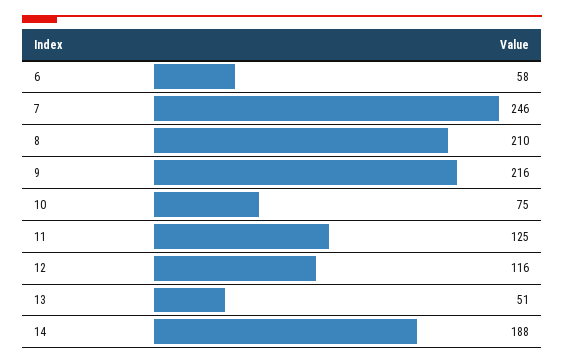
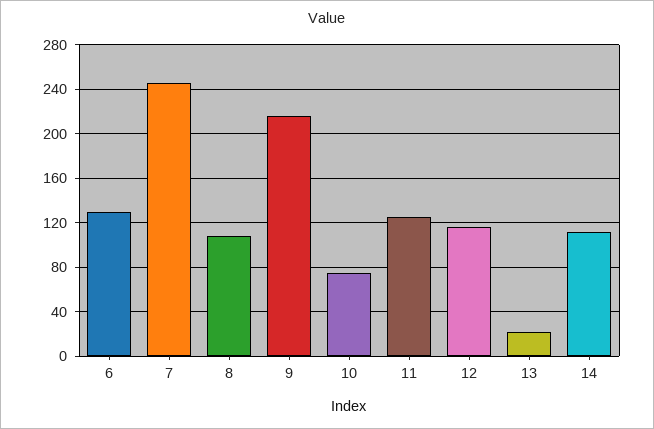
6: 58 -> 130
8: 210 -> 110
13: 51 -> 20
14: 188 -> 110

